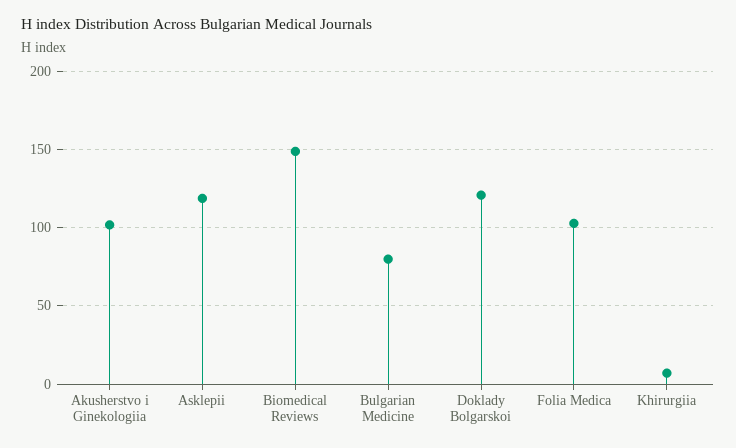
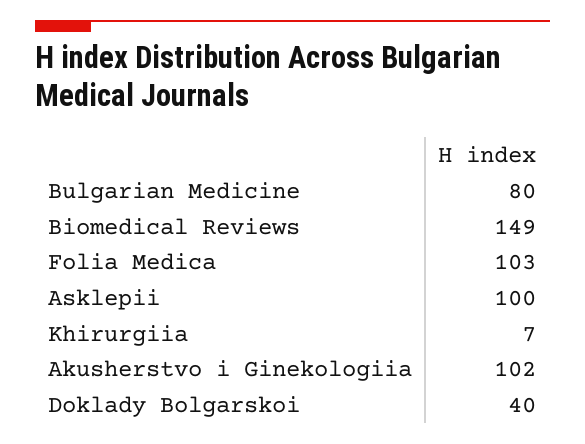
Asklepii: 120 -> 100
Doklady Bolgarskoi: 120 -> 40

